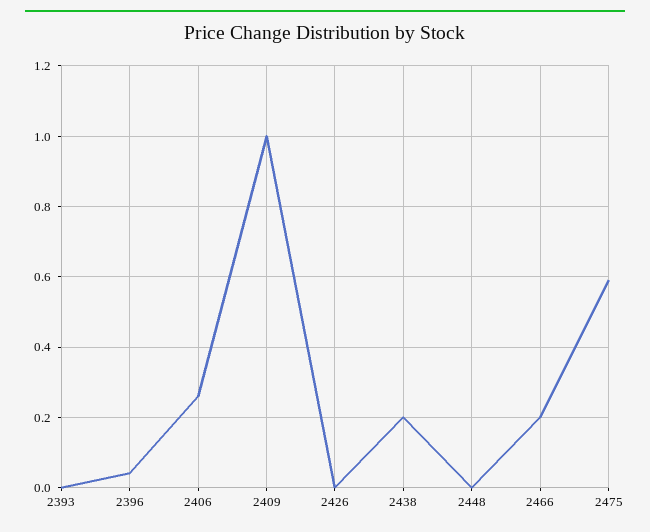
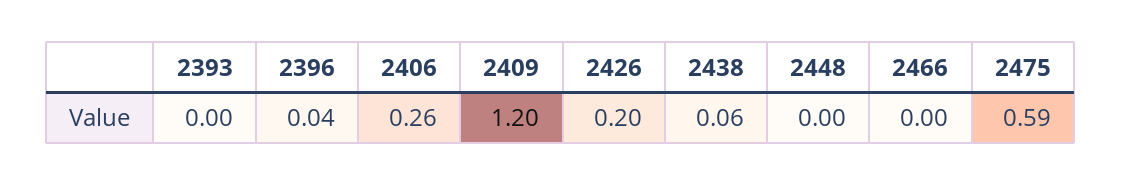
2409: 1 -> 1.2
2426: 0 -> 0.2
2438: 0.2 -> 0.06
2466: 0.2 -> 0

